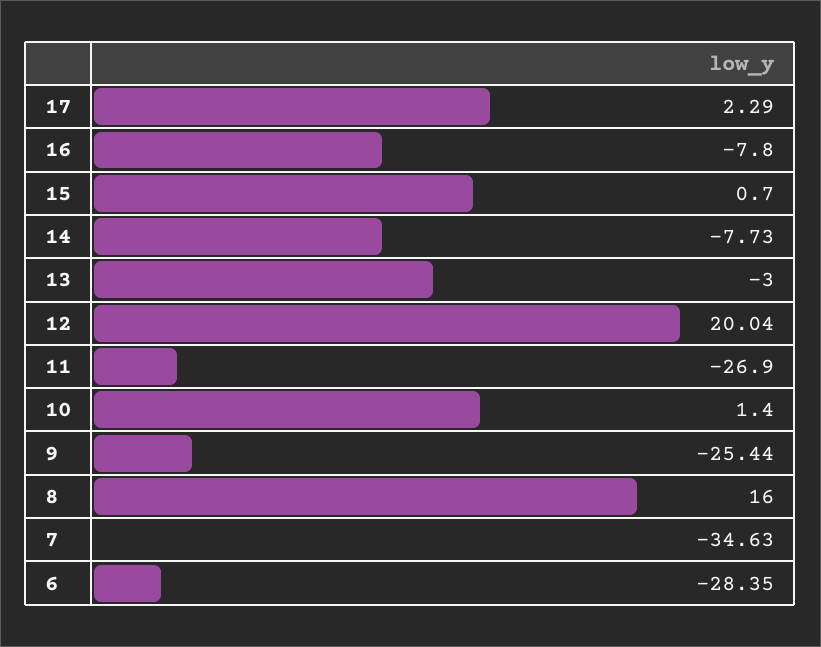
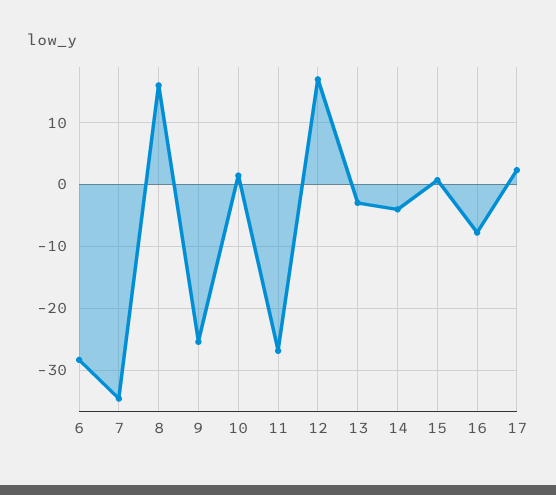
14: -7.73 -> -4
12: 20.04 -> 17

